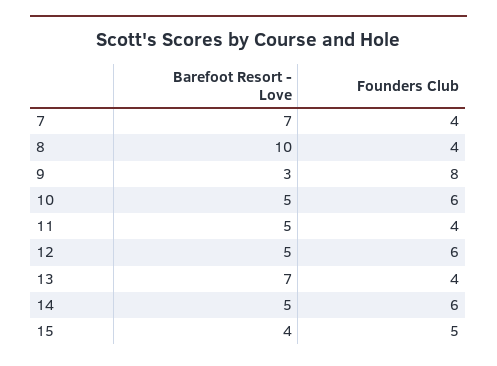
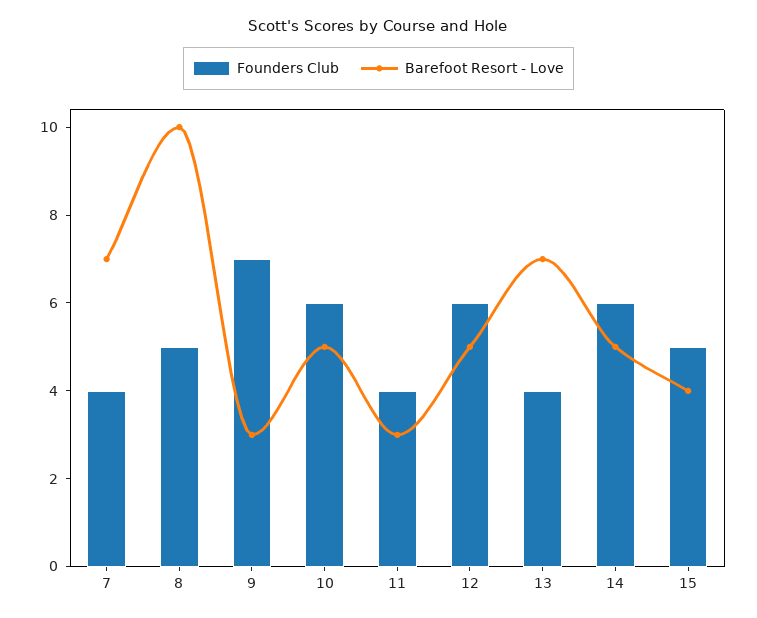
Founders Club, 8: 4 -> 5
Founders Club, 9: 8 -> 7
Barefoot Resort - Love, 11: 5 -> 3

